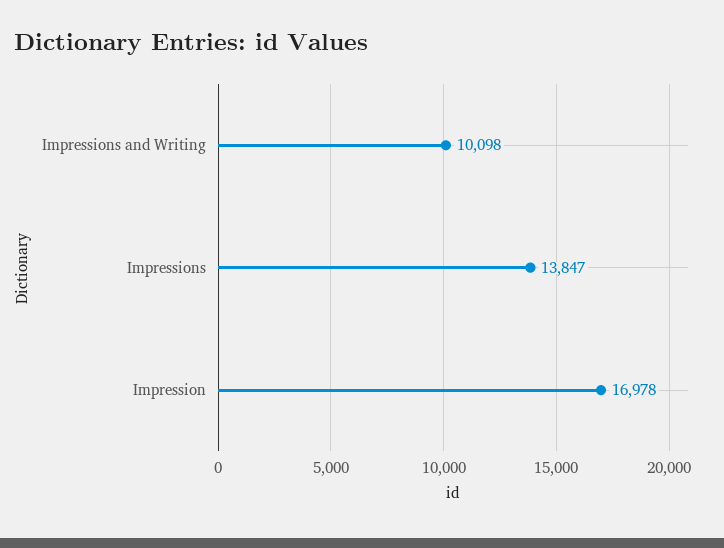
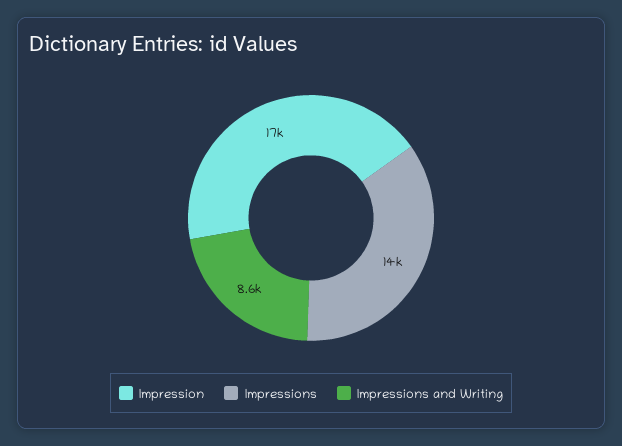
Impressions and Writing: 10098 -> 8600

